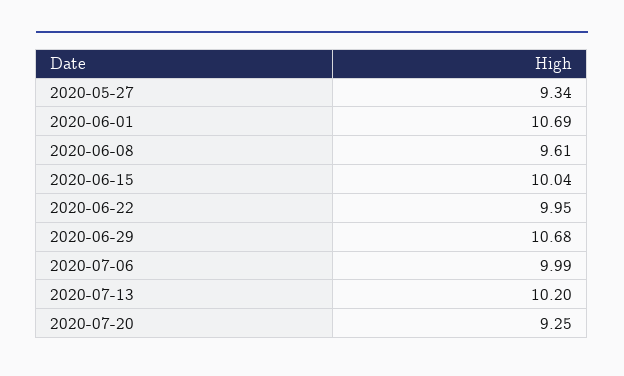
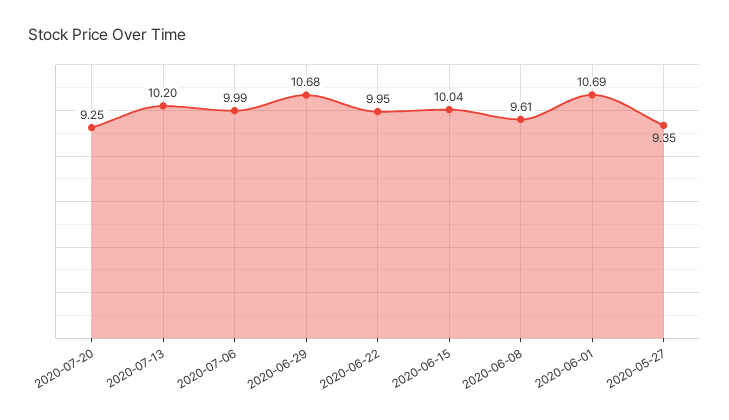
2020-05-27: 9.34 -> 9.35

